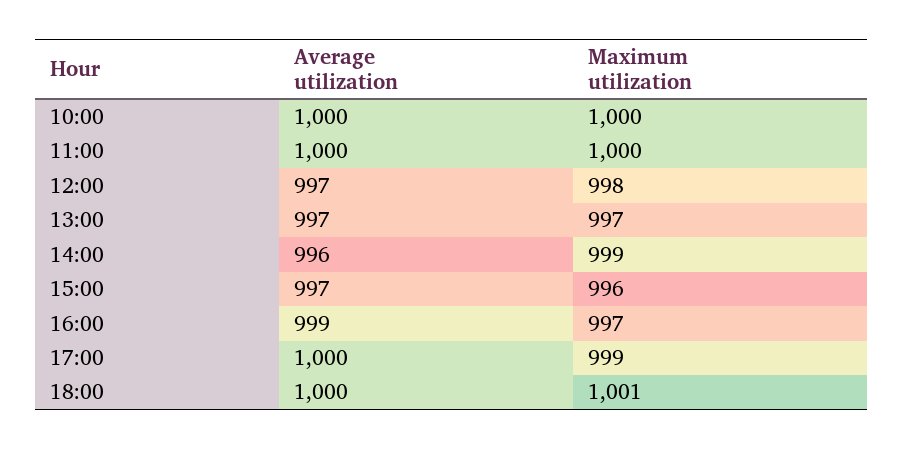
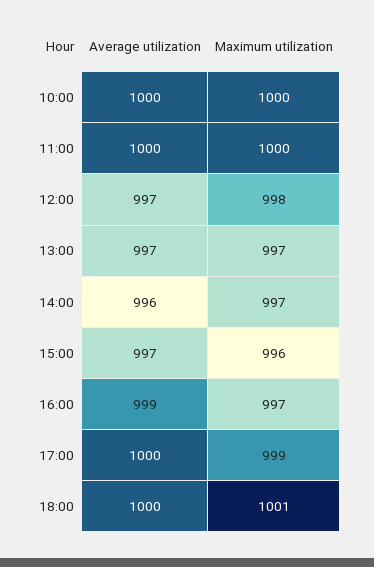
Maximum utilization, 14:00: 999 -> 997

